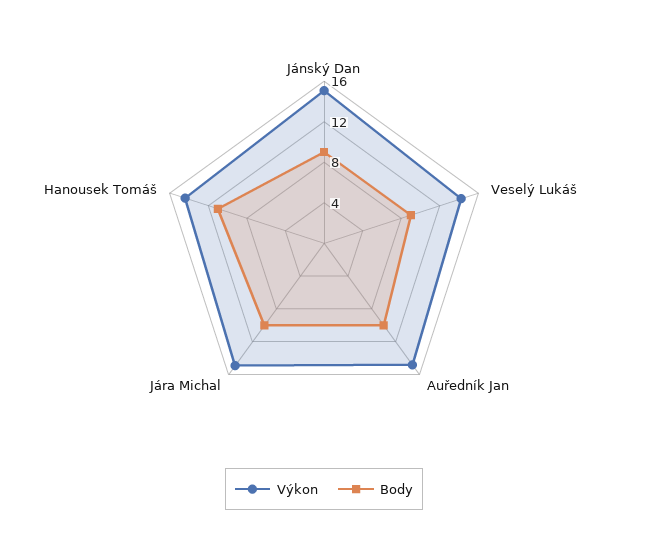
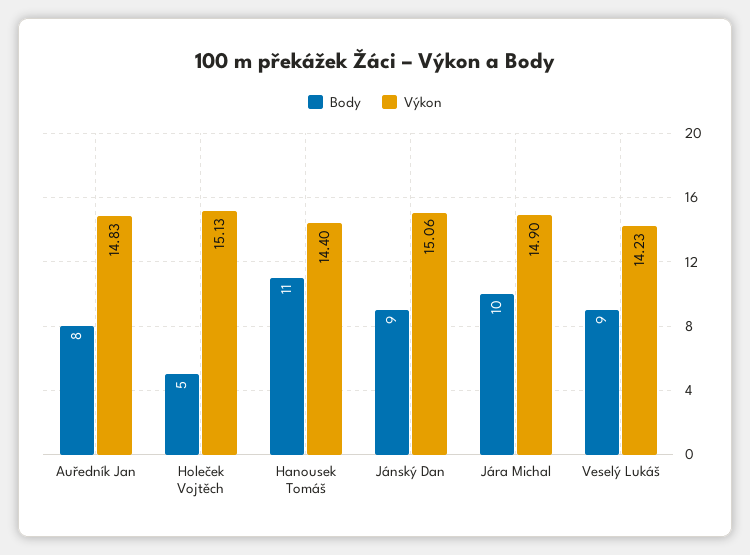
Body, Auředník Jan: 10 -> 8
Body, Holeček Vojtěch: none -> 5
Výkon, Holeček Vojtěch: none -> 15.13

